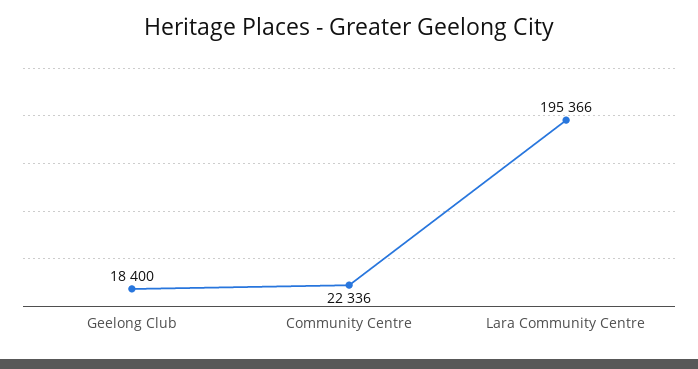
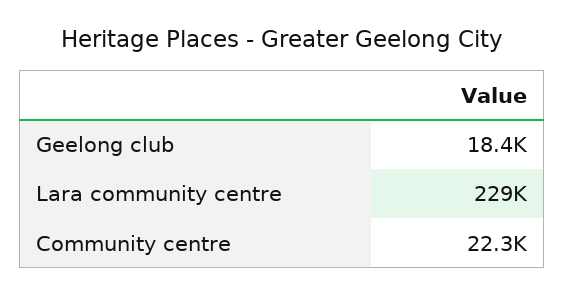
Lara Community Centre: 195366 -> 229000

